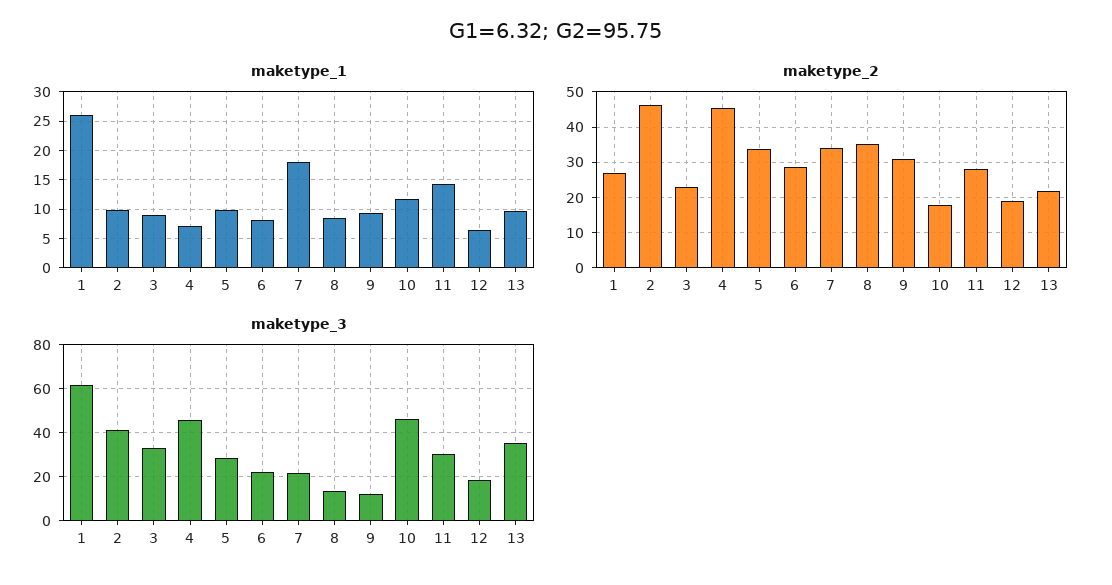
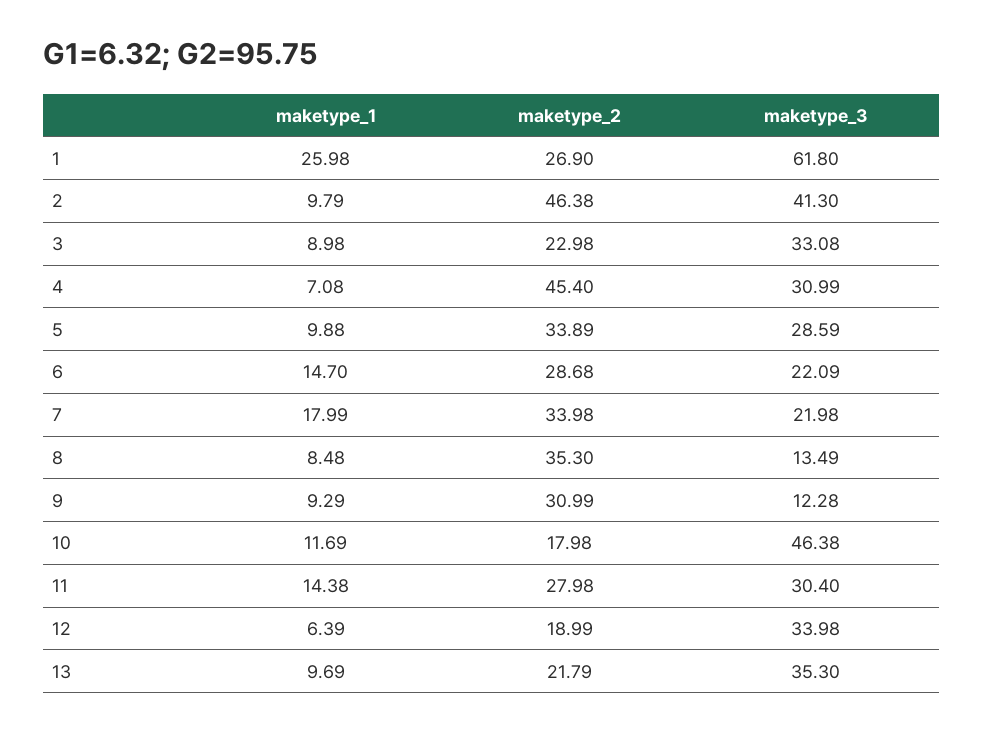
maketype_1, 6: 7.5 -> 14.7
maketype_3, 4: 45 -> 30.99
maketype_3, 12: 20 -> 33.98

